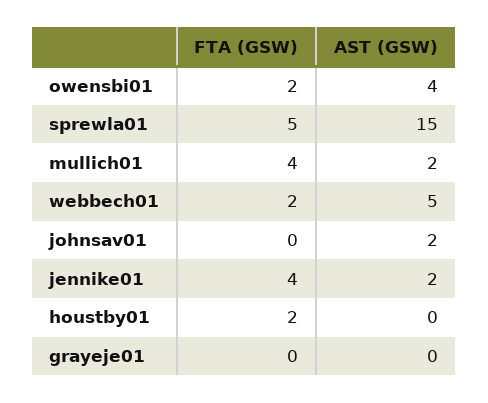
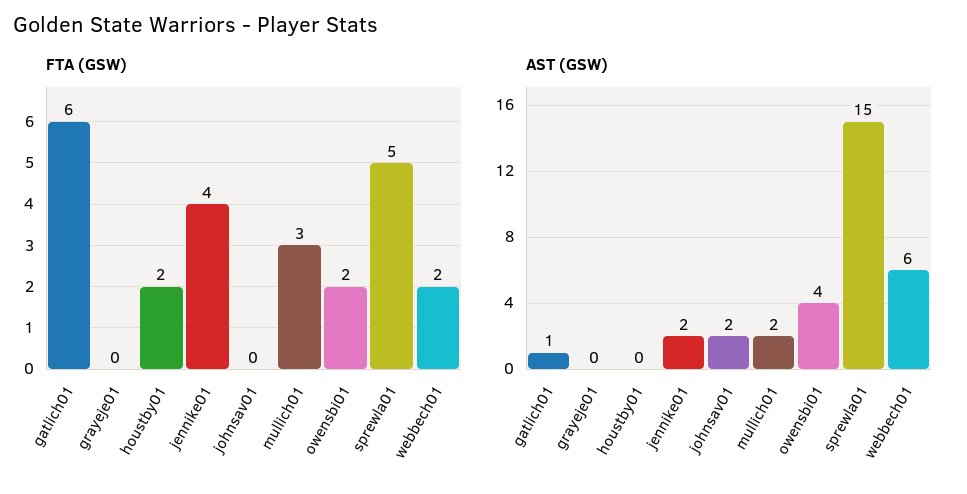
FTA (GSW), mullich01: 4 -> 3
AST (GSW), webbech01: 5 -> 6
FTA (GSW), gatlich01: none -> 6
AST (GSW), gatlich01: none -> 1

